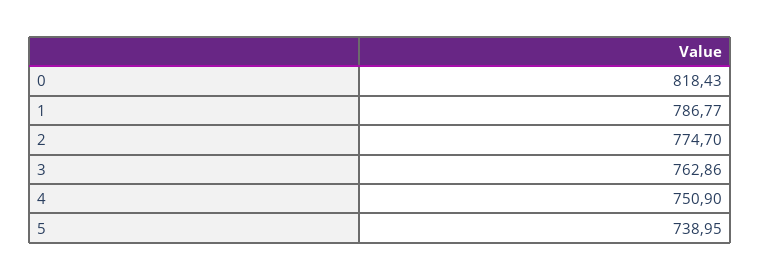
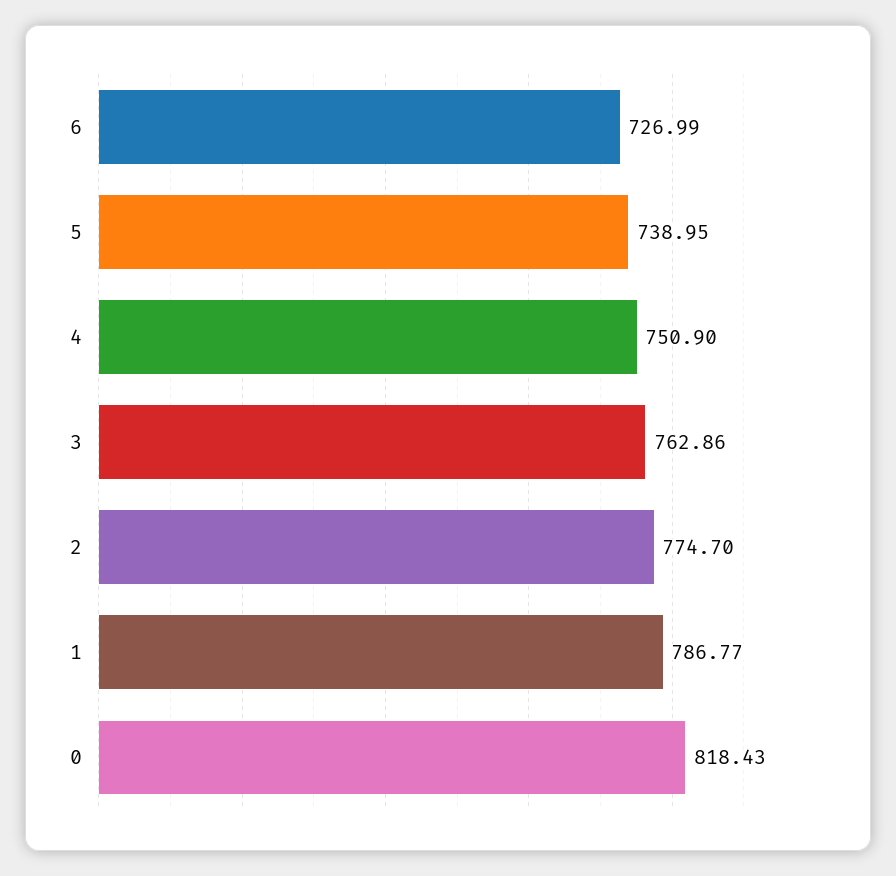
6: none -> 726.99

